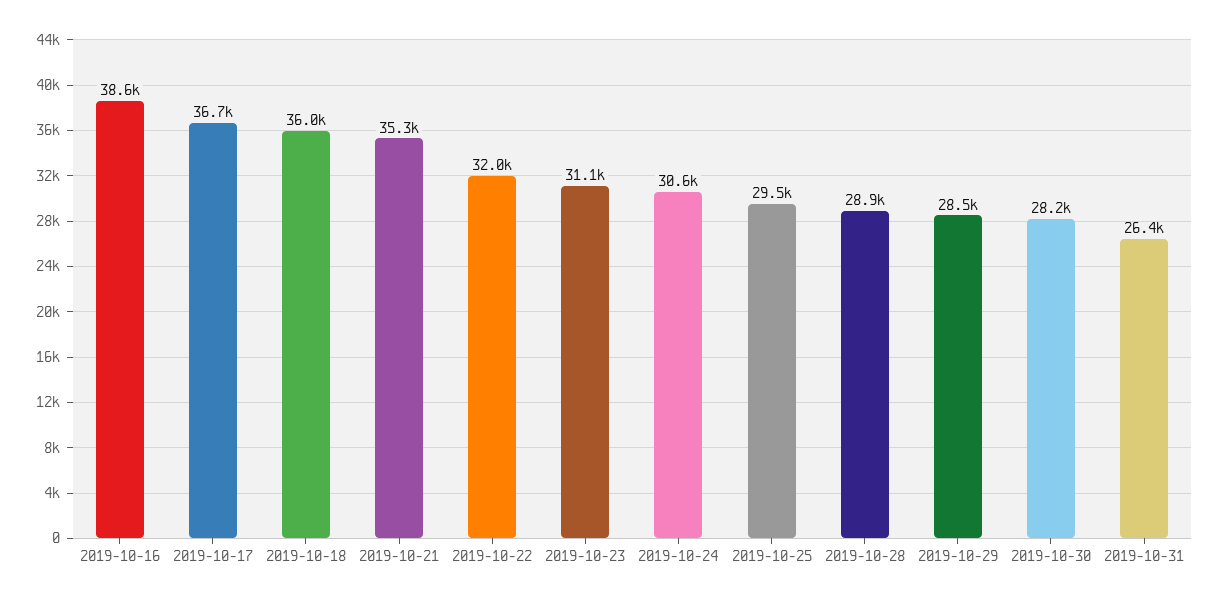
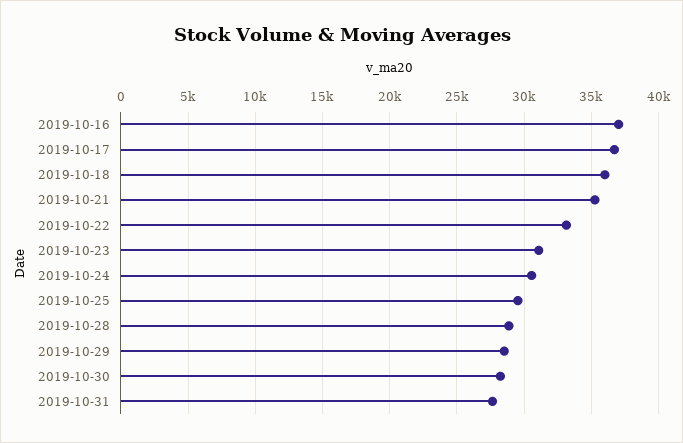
2019-10-16: 38600 -> 37000
2019-10-22: 32000 -> 33000
2019-10-31: 26400 -> 27500

